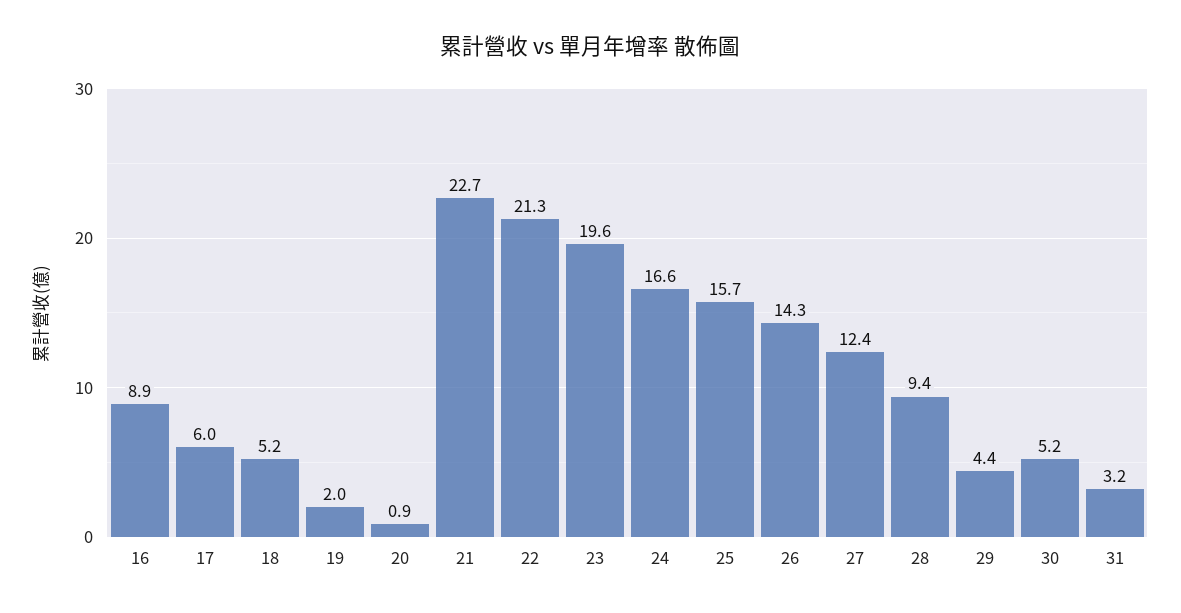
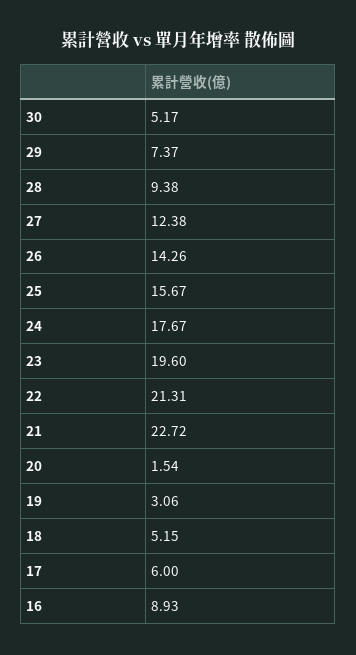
19: 2 -> 3.06
20: 0.9 -> 1.54
24: 16.6 -> 17.67
29: 4.4 -> 7.37
31: 3.2 -> none

